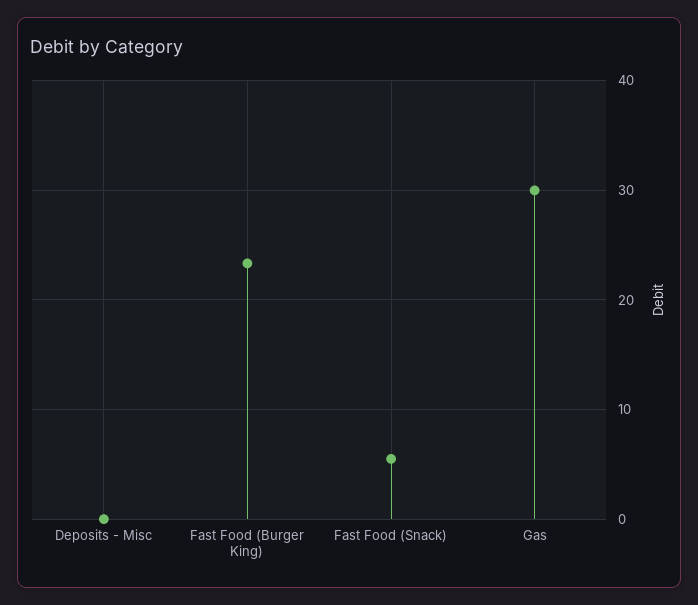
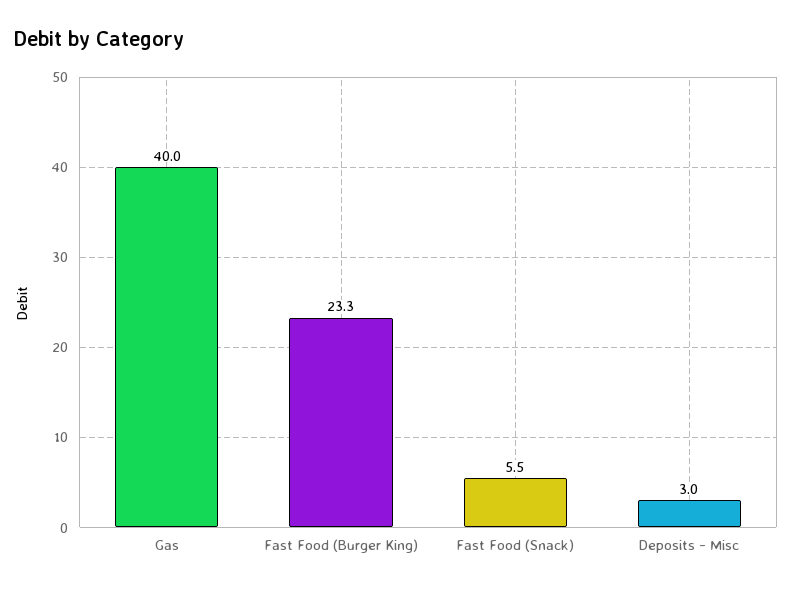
Deposits - Misc: 0 -> 3
Gas: 30 -> 40

